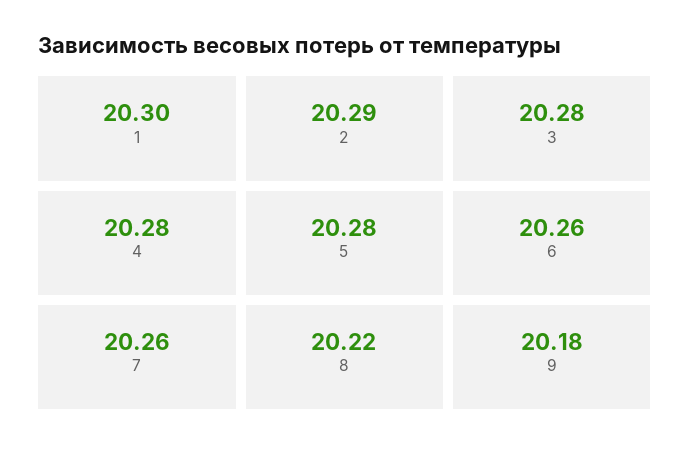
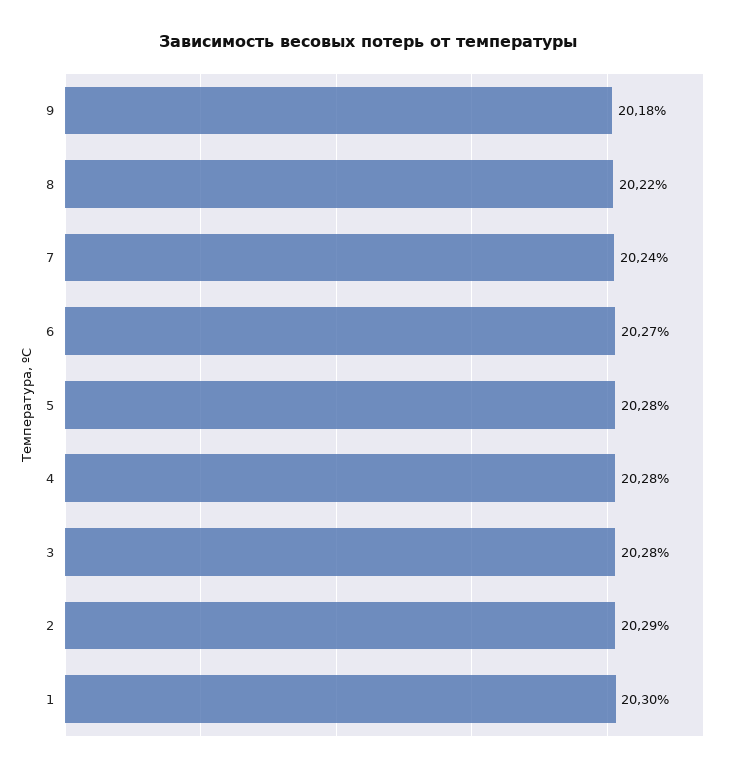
6: 20.26 -> 20.27
7: 20.26 -> 20.24

